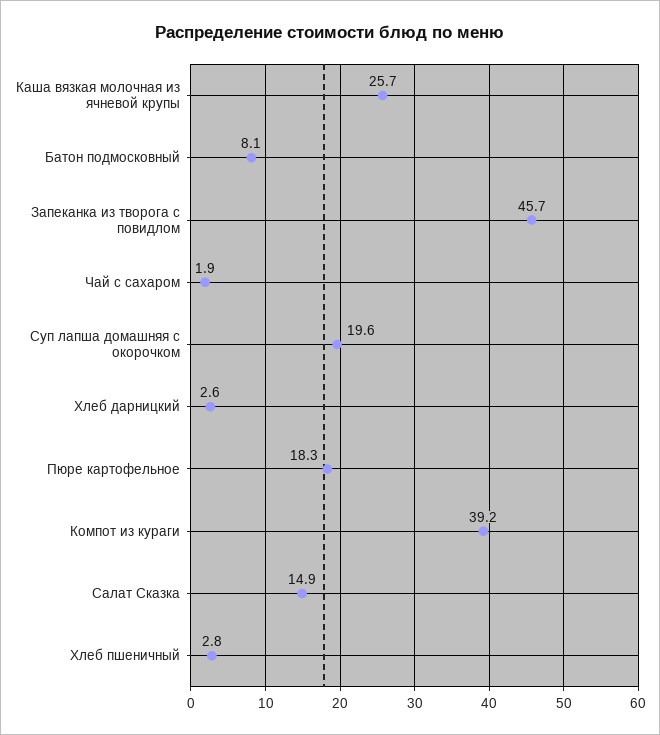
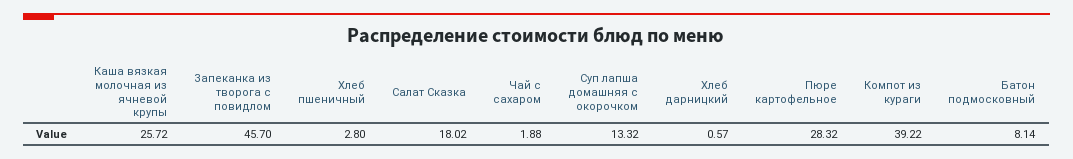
Суп лапша домашняя с окорочком: 19.6 -> 13.32
Хлеб дарницкий: 2.6 -> 0.57
Пюре картофельное: 18.3 -> 28.32
Салат Сказка: 14.9 -> 18.02

